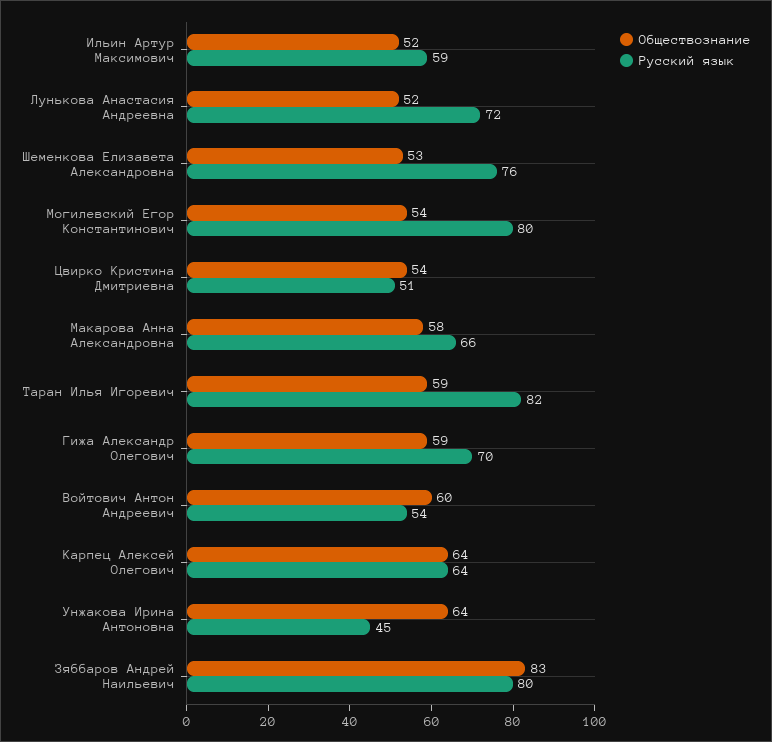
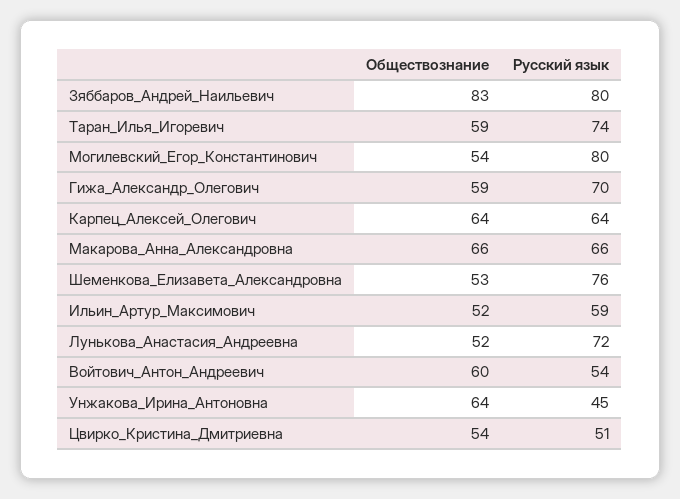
Обществознание, Макарова Анна Александровна: 58 -> 66
Русский язык, Таран Илья Игоревич: 82 -> 74

